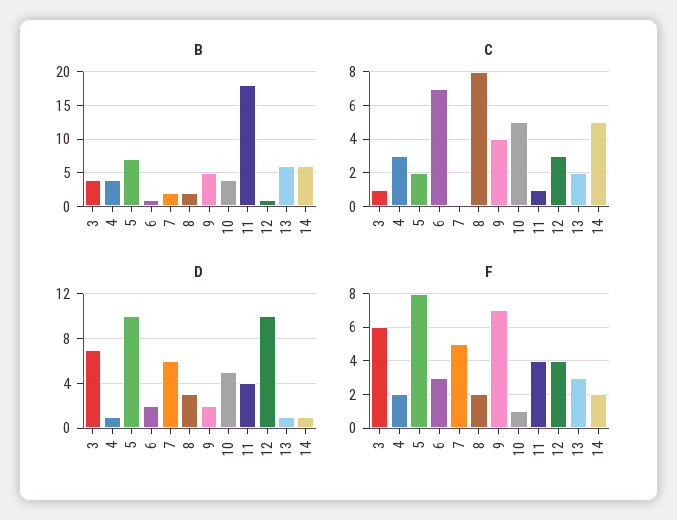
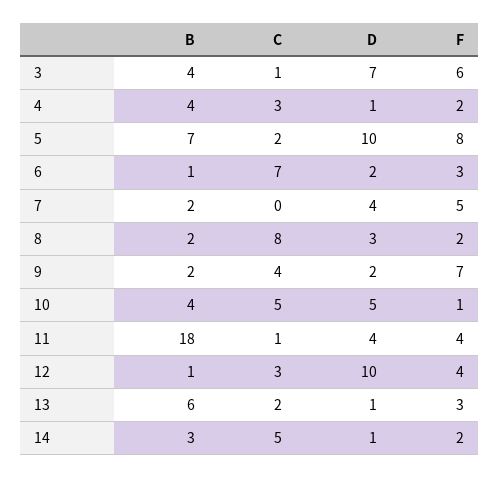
B, 9: 5 -> 2
B, 14: 6 -> 3
D, 7: 6 -> 4

